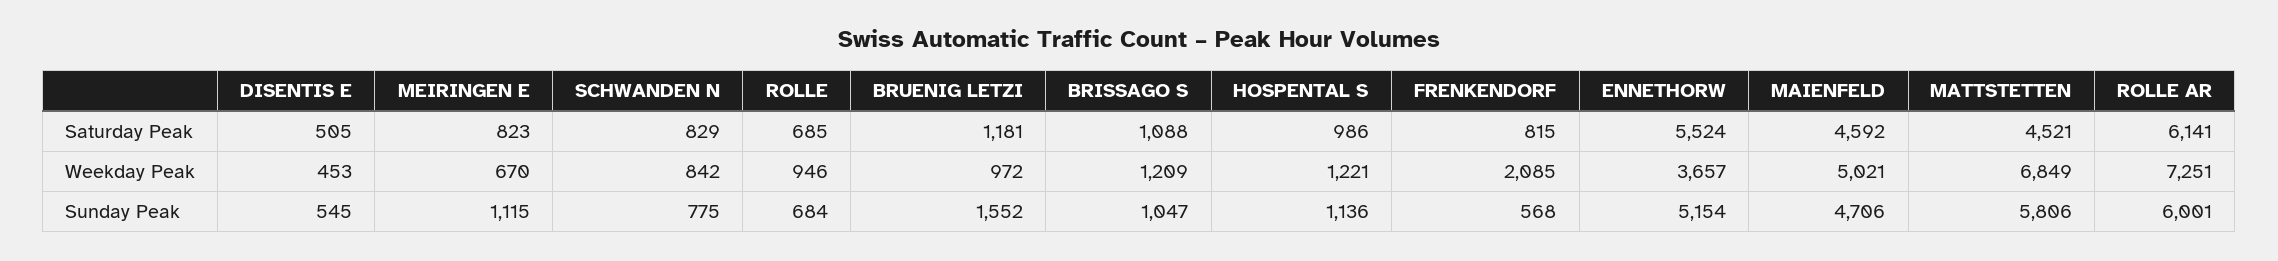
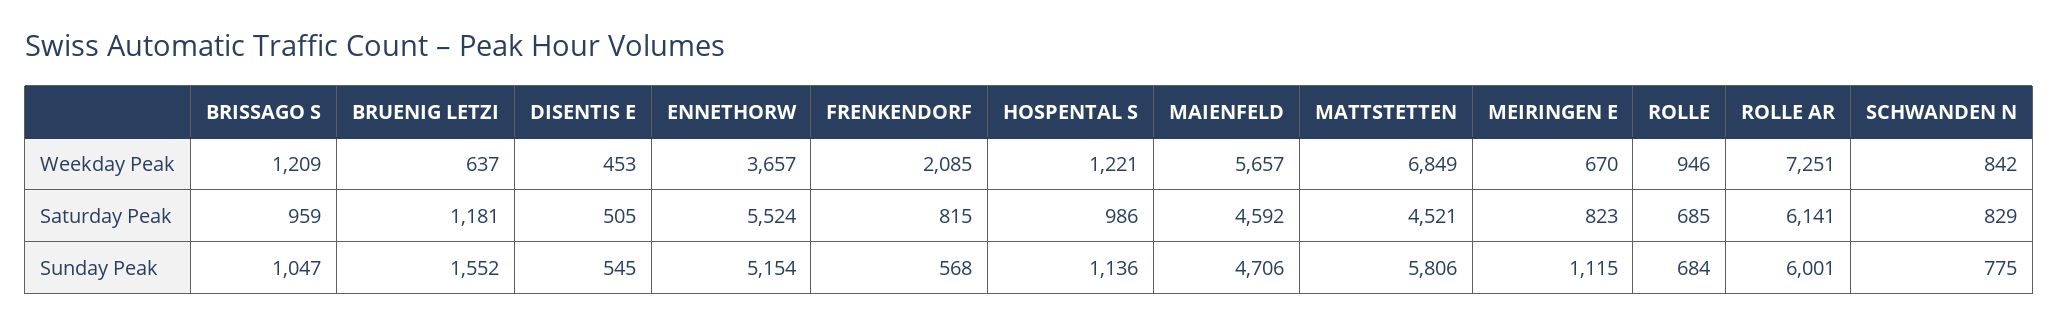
BRISSAGO S, Saturday Peak: 1088 -> 959
BRUENIG LETZI, Weekday Peak: 972 -> 637
MAIENFELD, Weekday Peak: 5021 -> 5657

